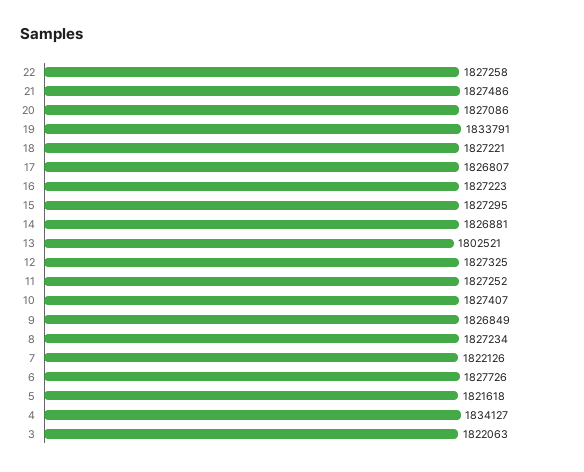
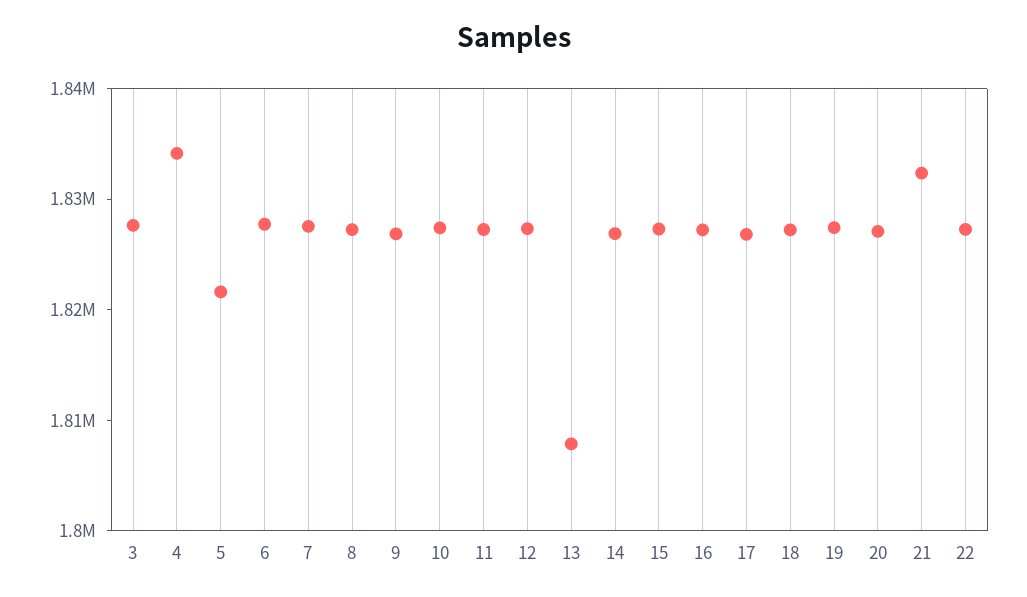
21: 1827486 -> 1832000
19: 1833791 -> 1828000
13: 1802521 -> 1808000
7: 1822126 -> 1828000
3: 1822063 -> 1828000

